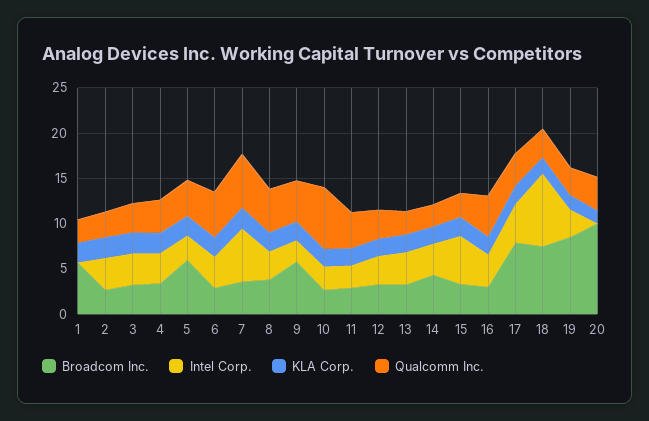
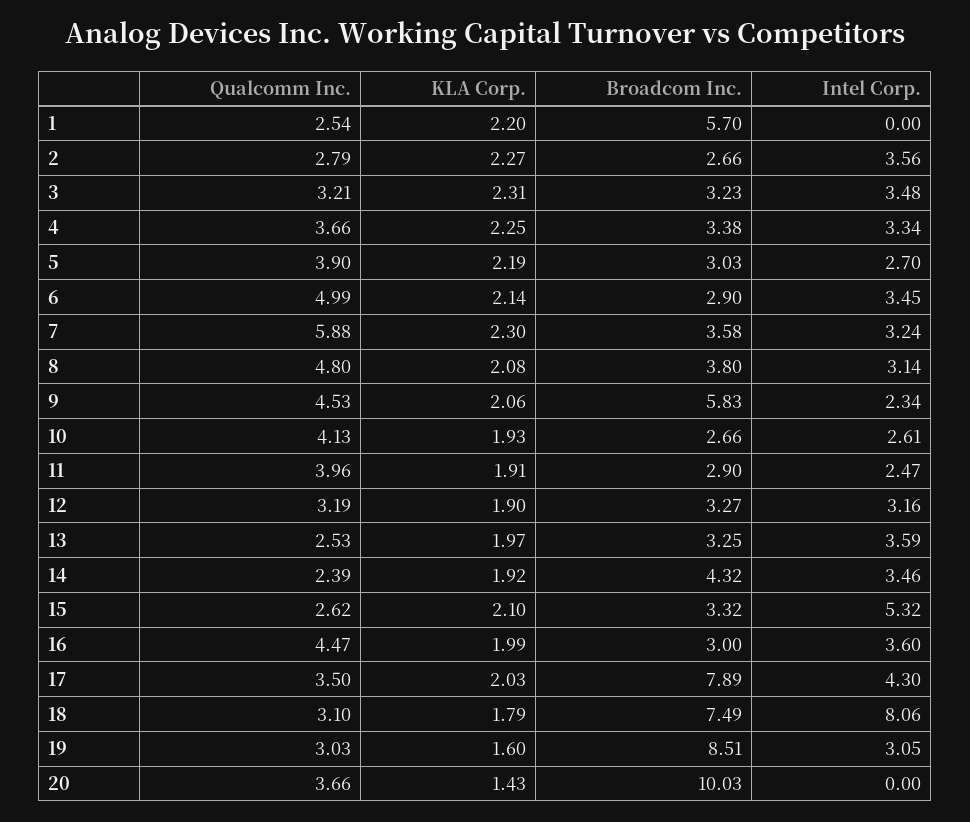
Broadcom Inc., 5: 6 -> 3.03
Intel Corp., 7: 6 -> 3.24
Qualcomm Inc., 10: 7 -> 4.13

